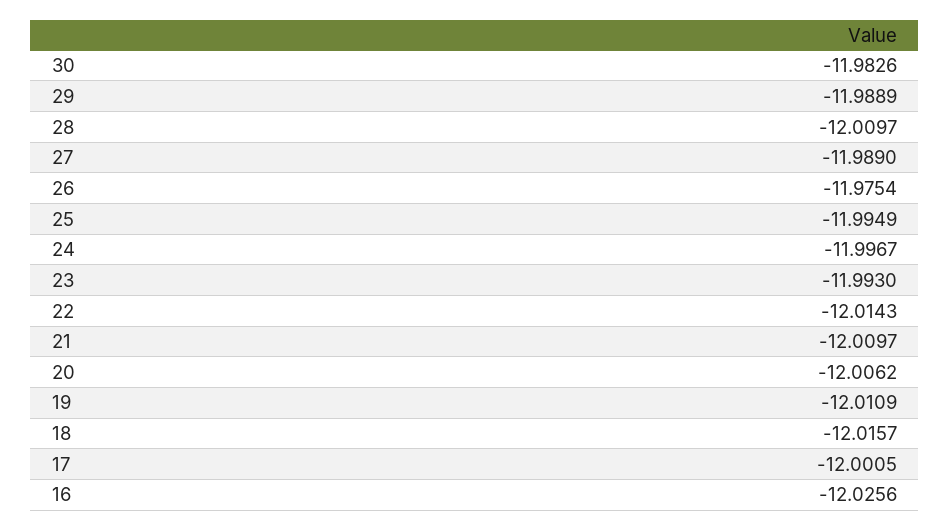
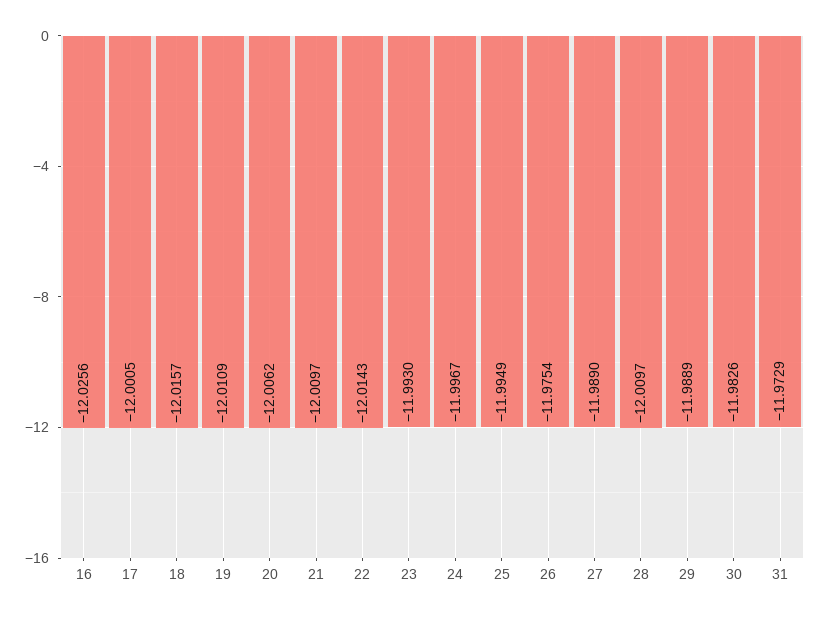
31: none -> -11.9729

